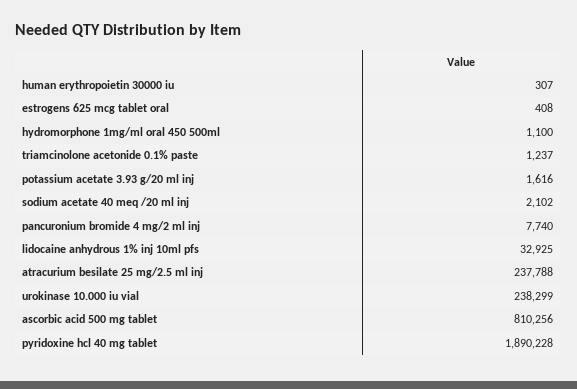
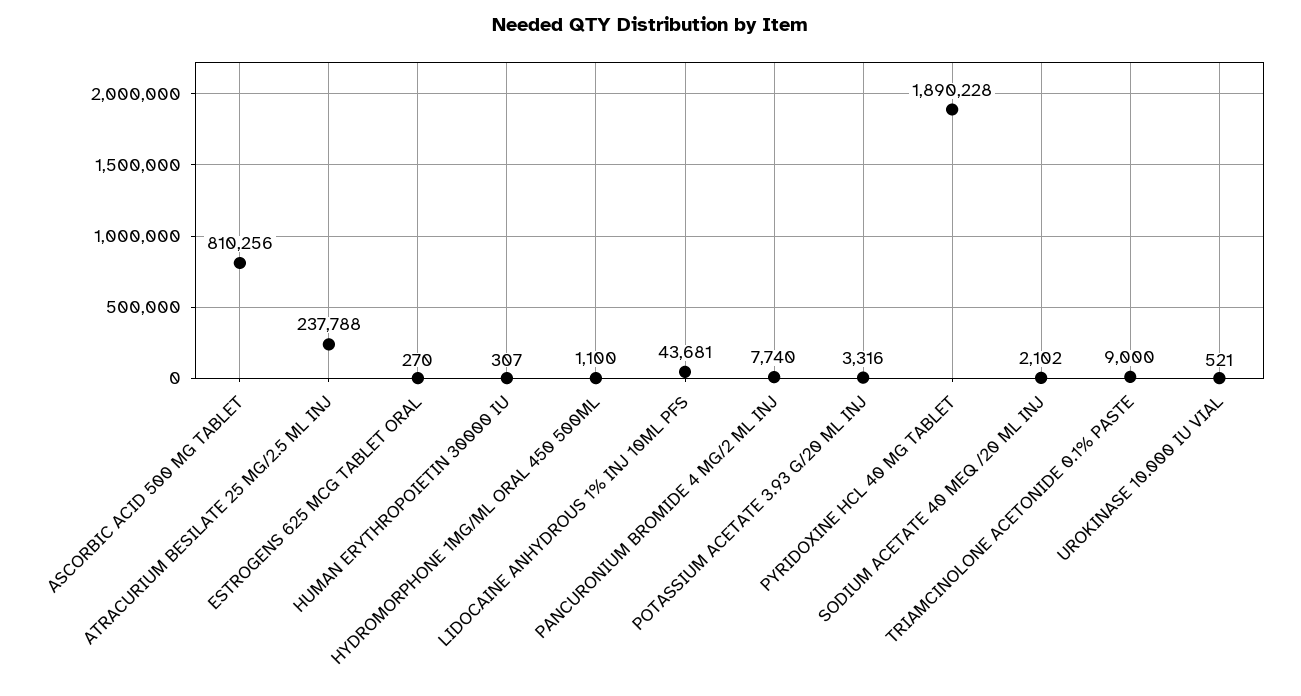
estrogens 625 mcg tablet oral: 408 -> 270
triamcinolone acetonide 0.1% paste: 1237 -> 9000
potassium acetate 3.93 g/20 ml inj: 1616 -> 3316
lidocaine anhydrous 1% inj 10ml pfs: 32925 -> 43681
urokinase 10.000 iu vial: 238299 -> 521

